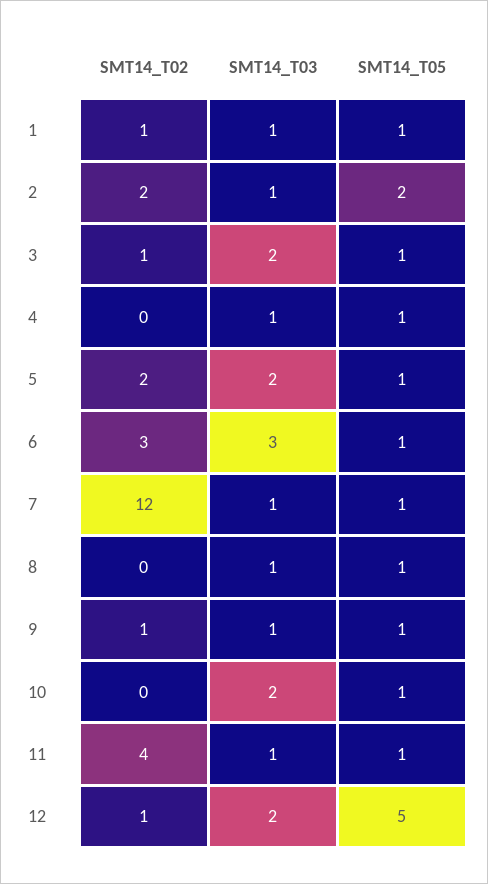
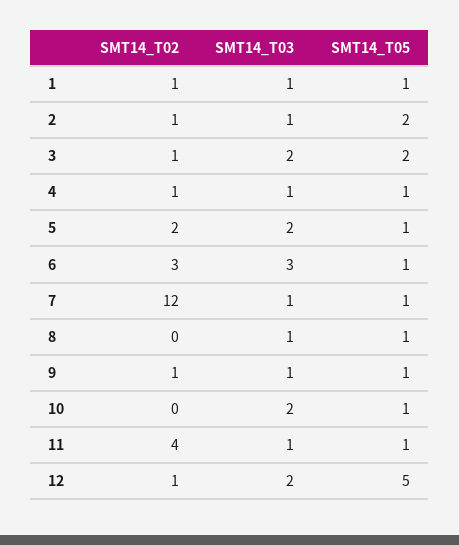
SMT14_T02, 2: 2 -> 1
SMT14_T05, 3: 1 -> 2
SMT14_T02, 4: 0 -> 1

